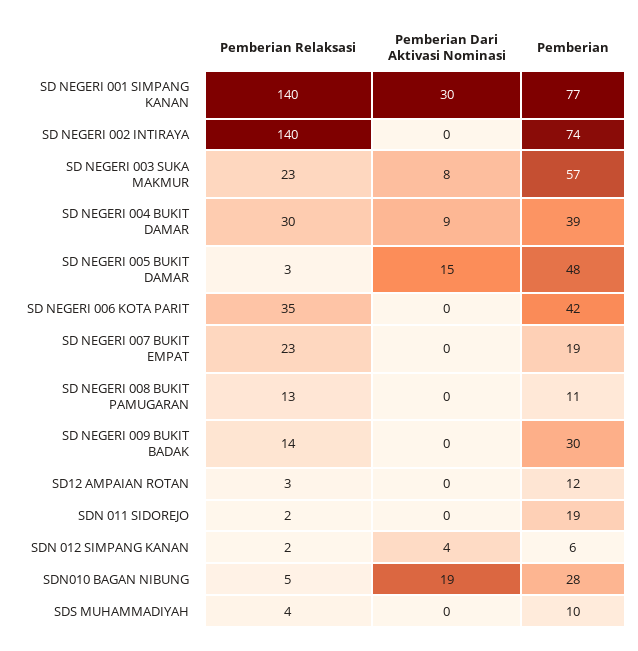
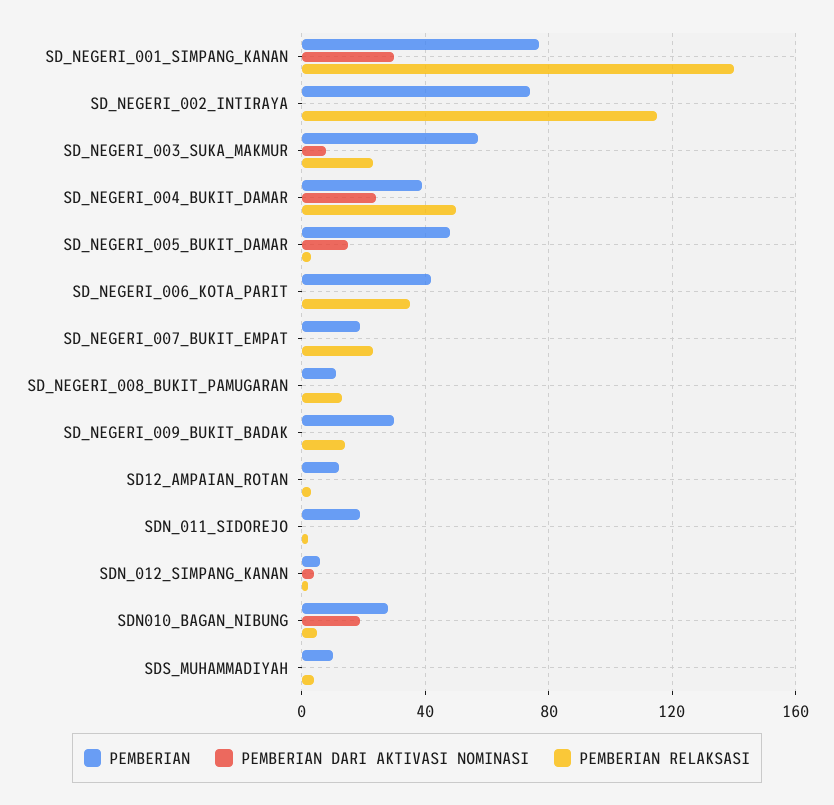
Pemberian Relaksasi, SD NEGERI 002 INTIRAYA: 140 -> 115
Pemberian Relaksasi, SD NEGERI 004 BUKIT DAMAR: 30 -> 50
Pemberian Dari Aktivasi Nominasi, SD NEGERI 004 BUKIT DAMAR: 9 -> 25

